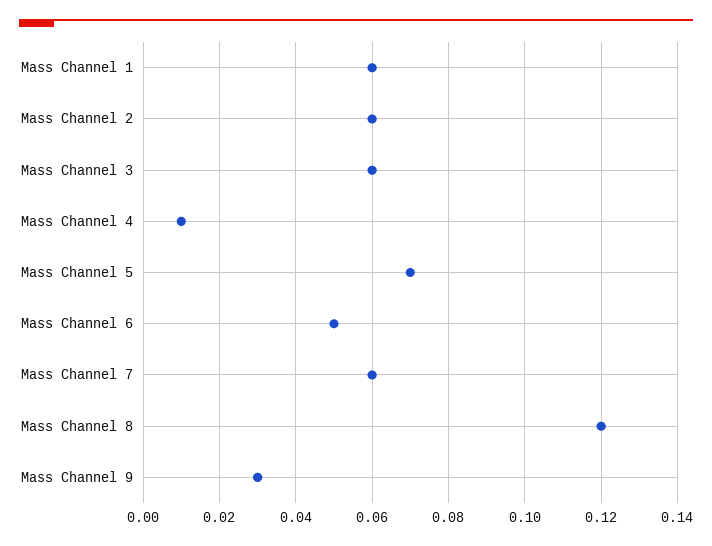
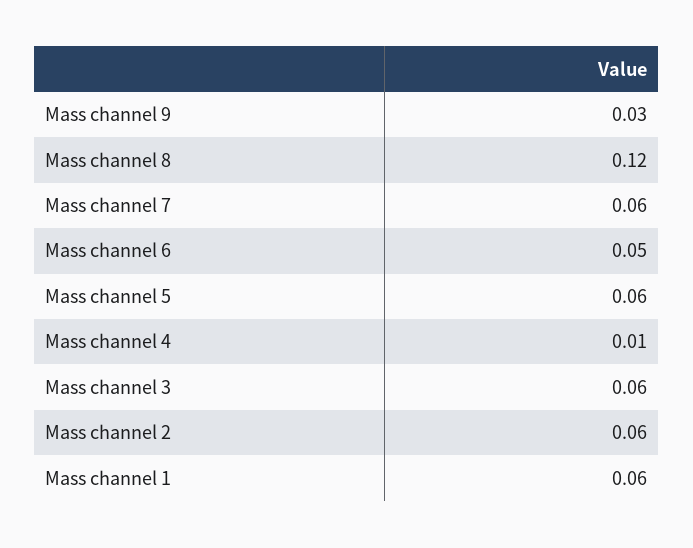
Mass Channel 5: 0.07 -> 0.06

